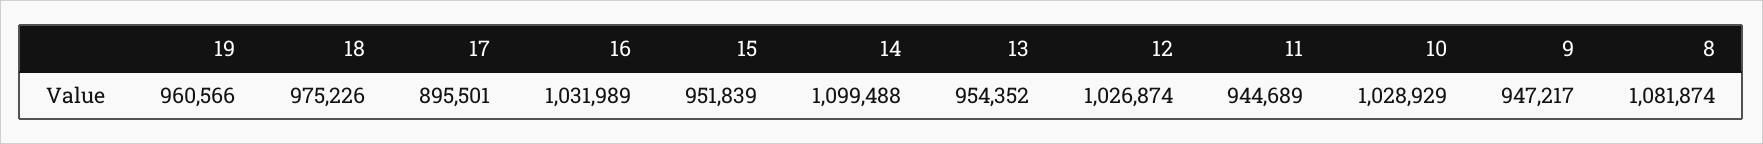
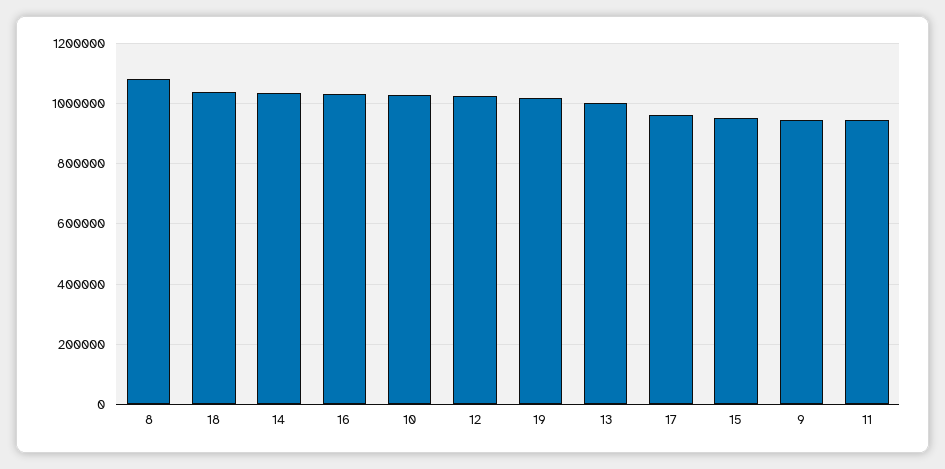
19: 960566 -> 1020000
18: 975226 -> 1040000
17: 895501 -> 960000
14: 1099488 -> 1040000
13: 954352 -> 1000000

